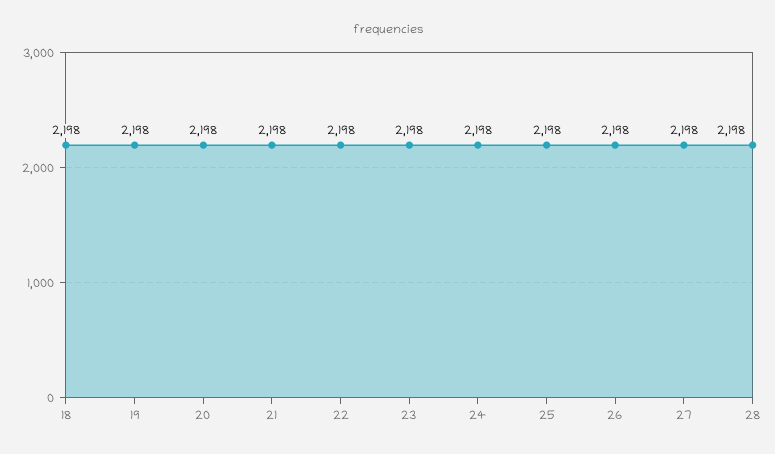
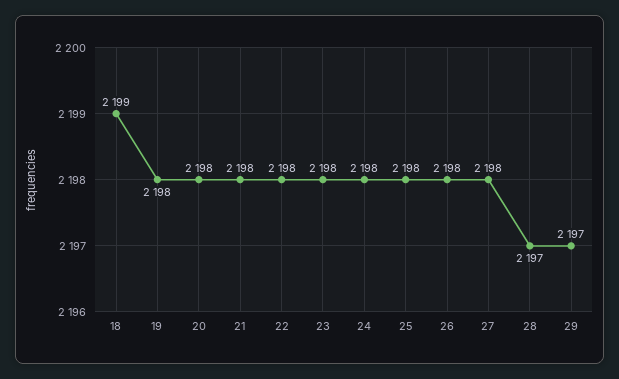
18: 2198 -> 2199
28: 2198 -> 2197
29: none -> 2197

